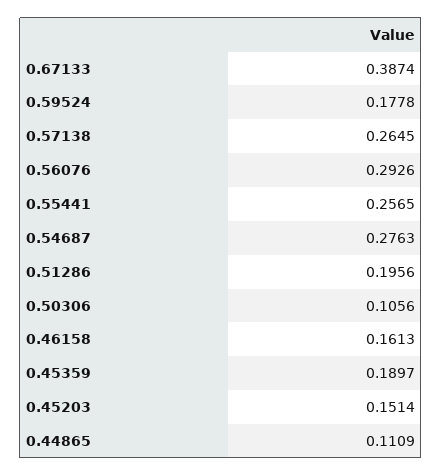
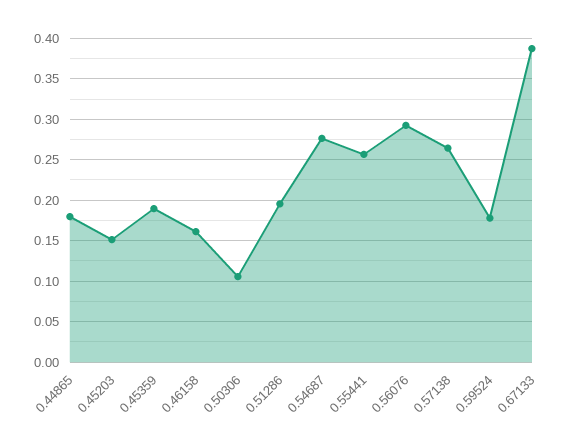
0.44865: 0.1109 -> 0.18

